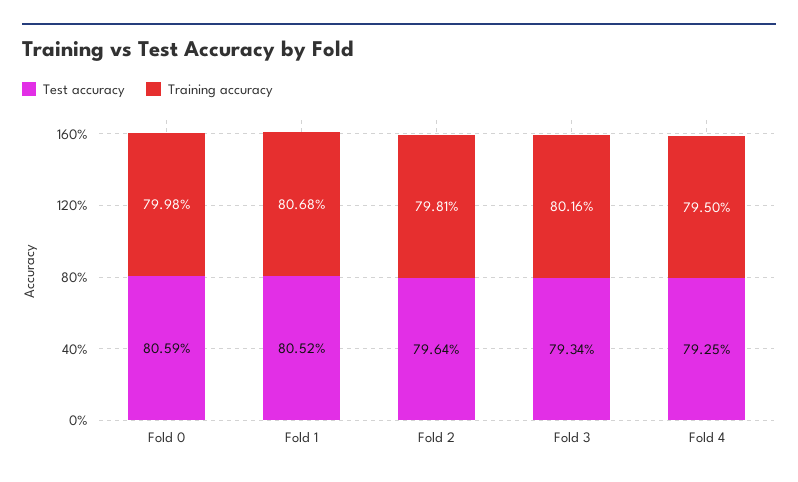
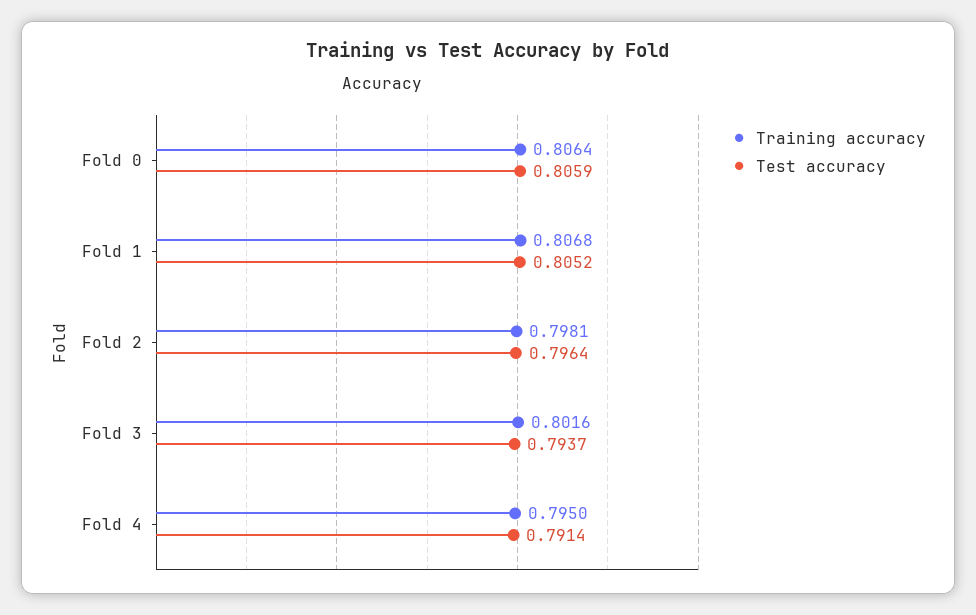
Training accuracy, Fold 0: 0.7998 -> 0.8064
Test accuracy, Fold 3: 0.7934 -> 0.7937
Test accuracy, Fold 4: 0.7925 -> 0.7914

